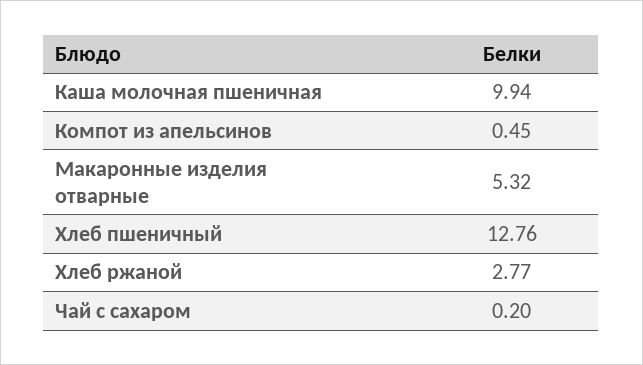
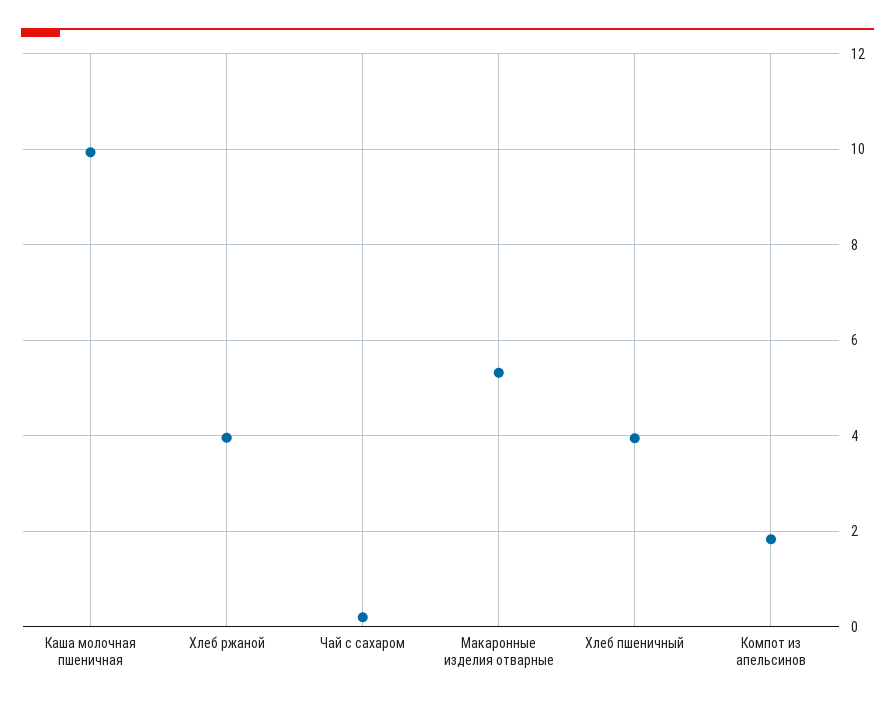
Компот из апельсинов: 0.45 -> 1.8
Хлеб пшеничный: 12.76 -> 4
Хлеб ржаной: 2.77 -> 4

